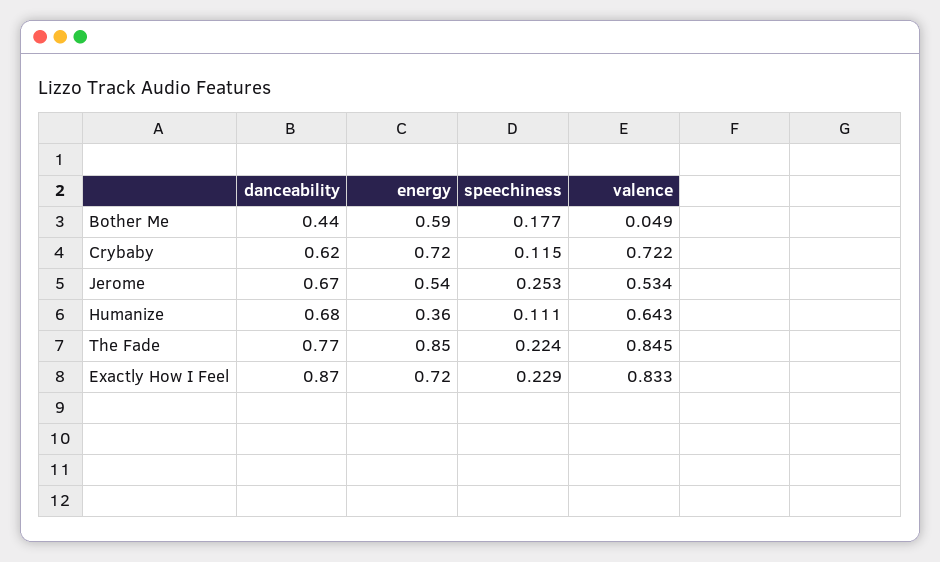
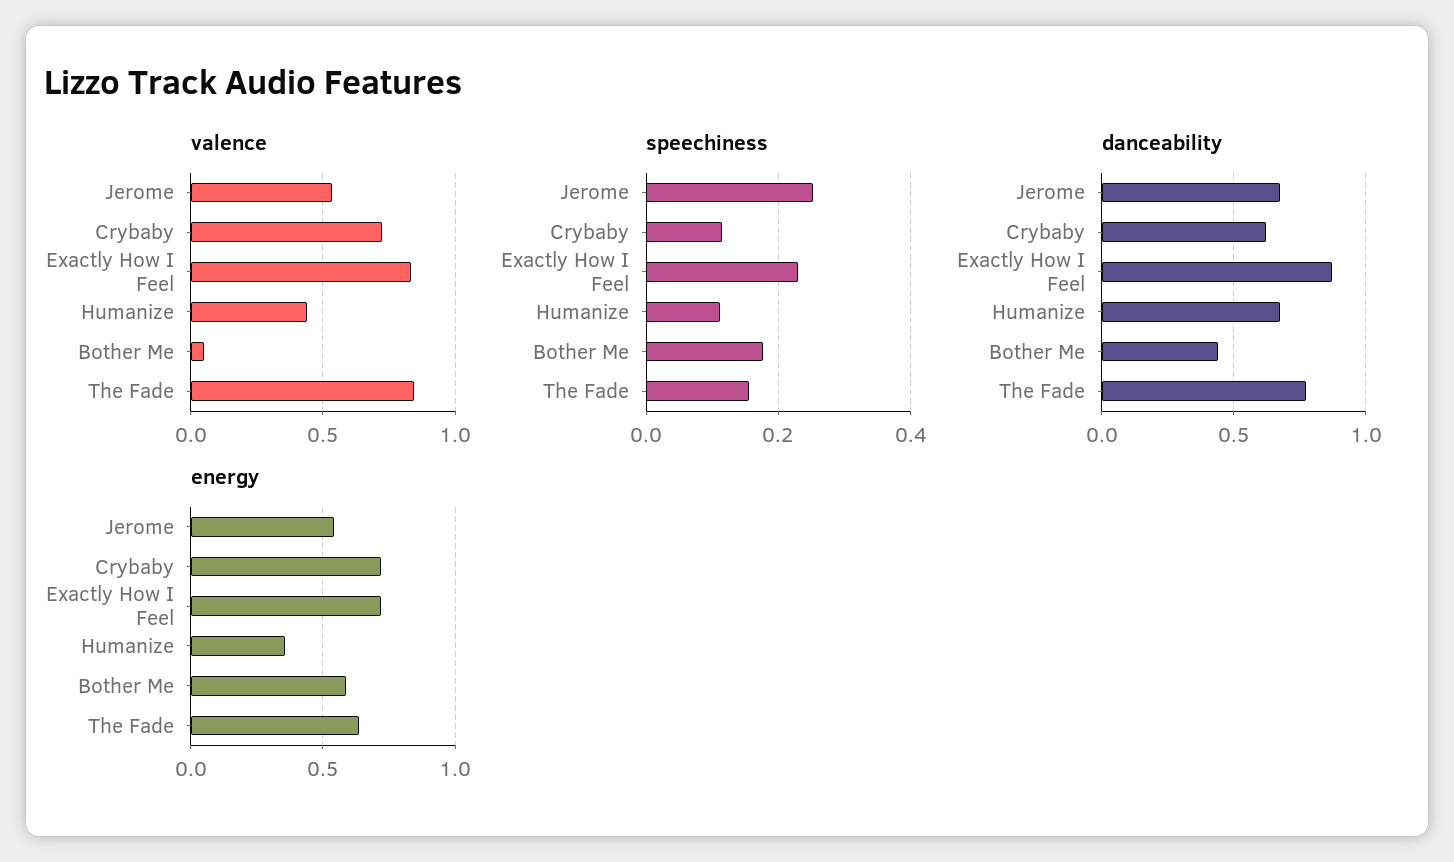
valence, Humanize: 0.643 -> 0.45
energy, The Fade: 0.85 -> 0.65
speechiness, The Fade: 0.224 -> 0.16

